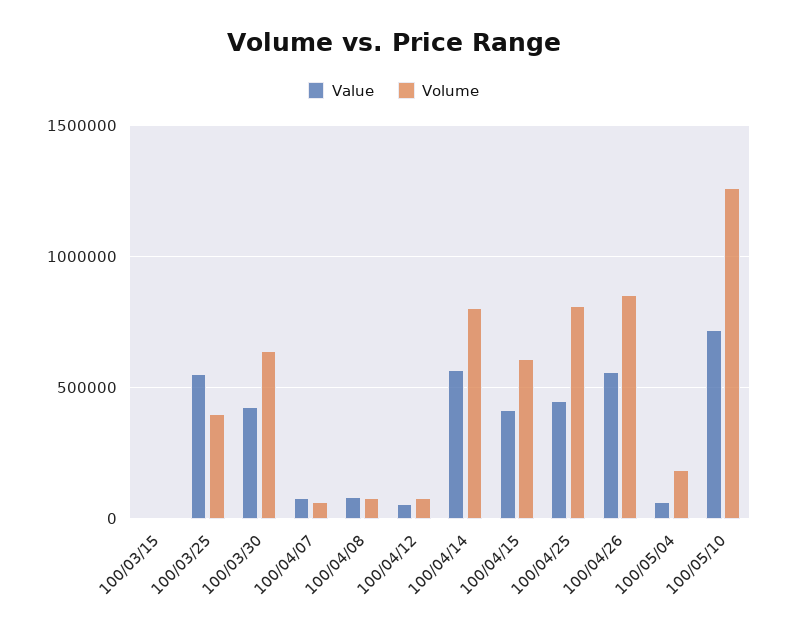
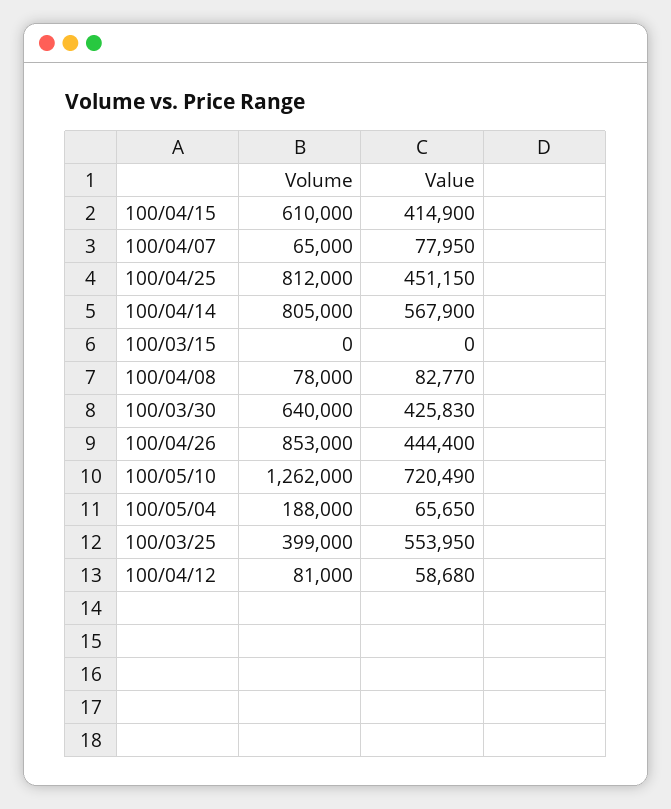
Value, 100/04/26: 550000 -> 444400

